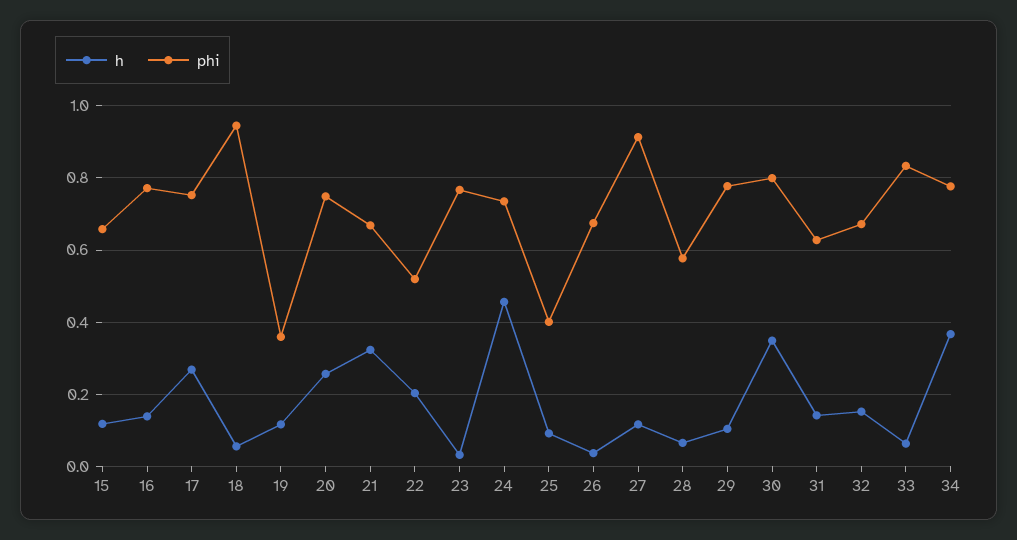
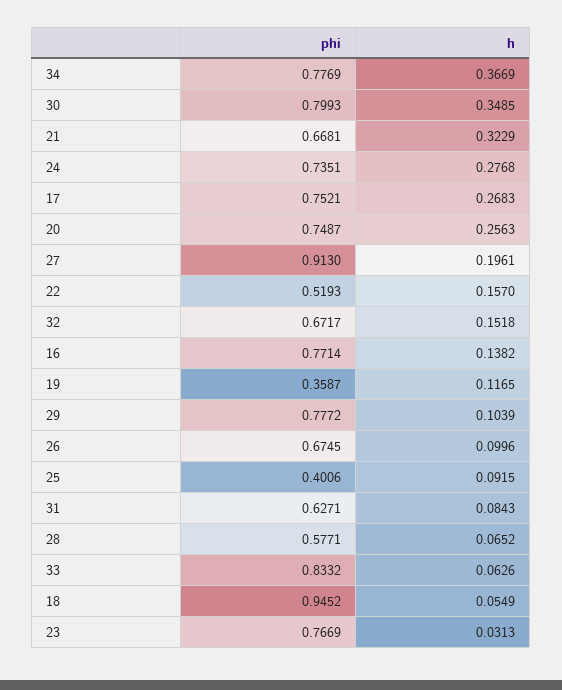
h, 15: 0.12 -> none
phi, 15: 0.66 -> none
h, 22: 0.2 -> 0.157
h, 24: 0.46 -> 0.2768
h, 26: 0.04 -> 0.0996
h, 27: 0.12 -> 0.1961
h, 31: 0.14 -> 0.0843

